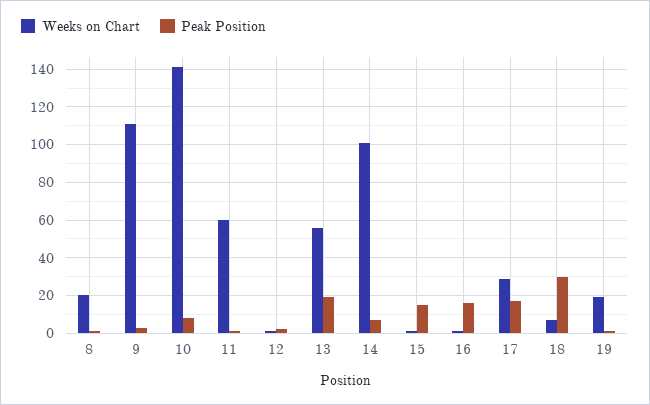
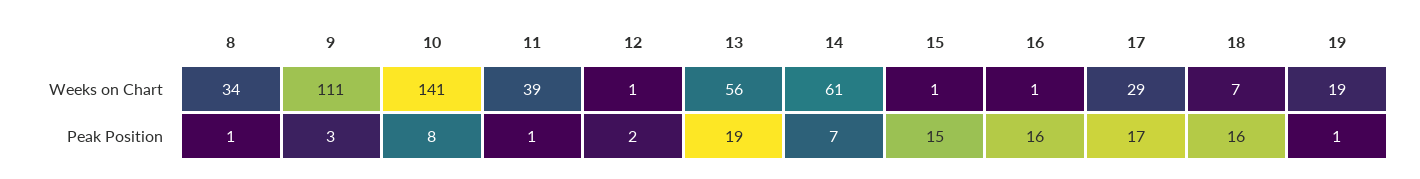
Weeks on Chart, 8: 20 -> 34
Weeks on Chart, 11: 60 -> 39
Weeks on Chart, 14: 100 -> 61
Peak Position, 18: 30 -> 16

